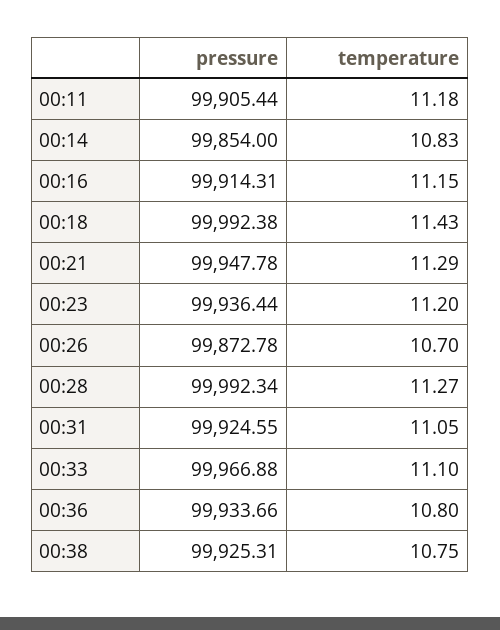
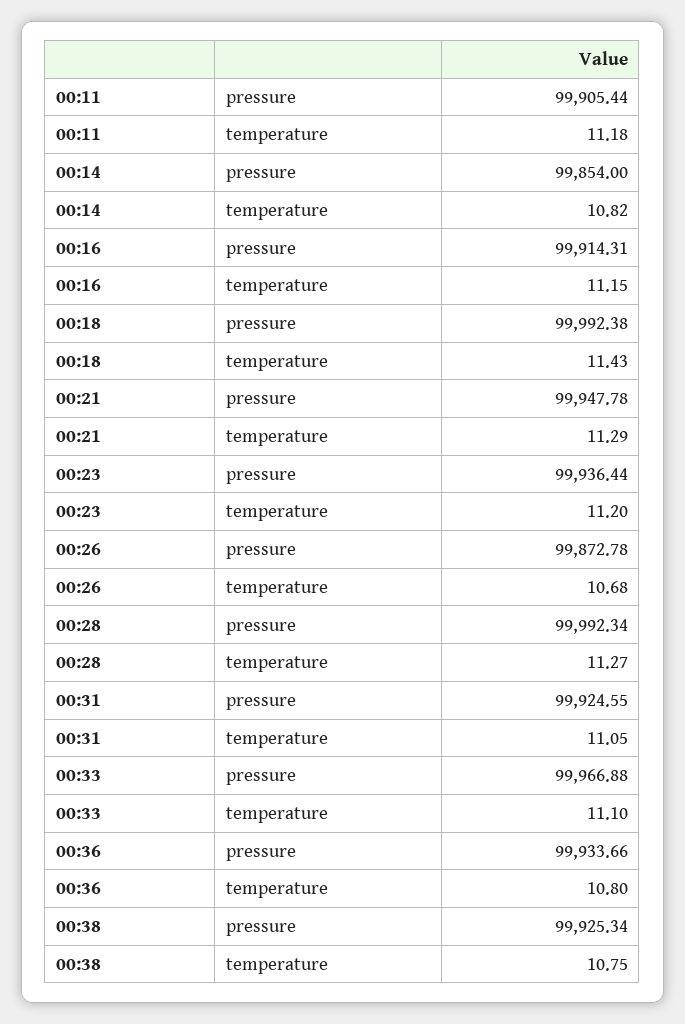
temperature, 00:14: 10.83 -> 10.82
temperature, 00:26: 10.7 -> 10.68
pressure, 00:38: 99925.31 -> 99925.34

